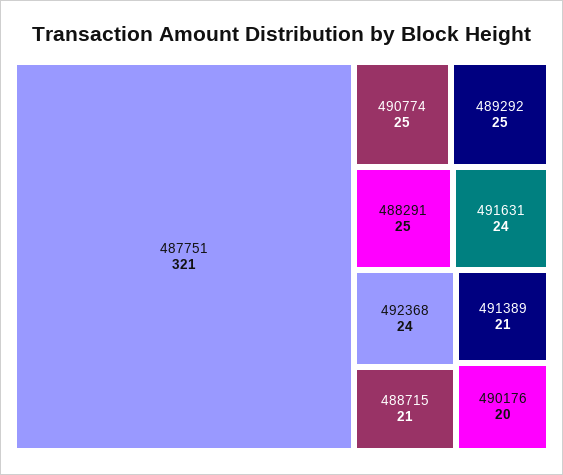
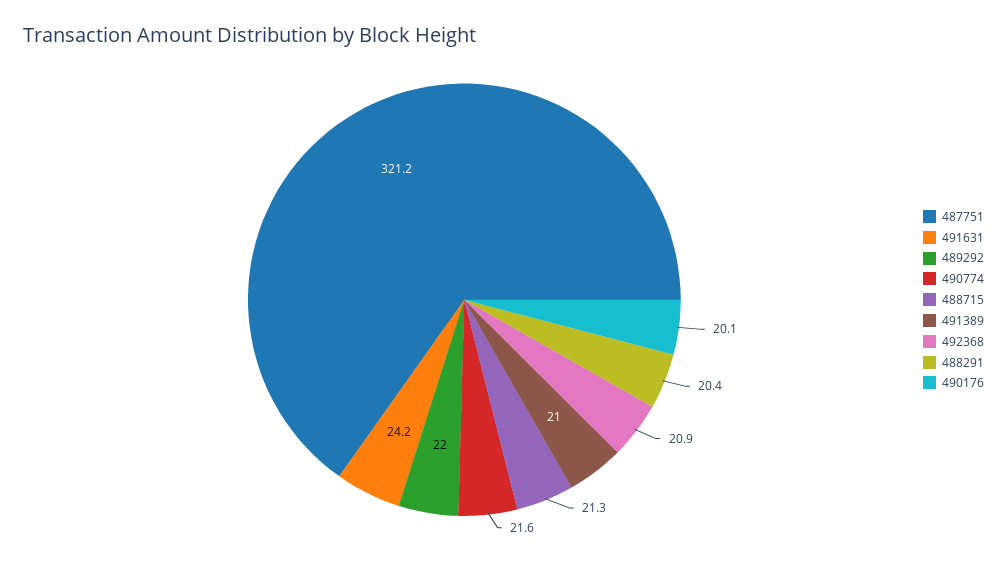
490774: 25 -> 21.6
489292: 25 -> 22
488291: 25 -> 20.4
492368: 24 -> 20.9

